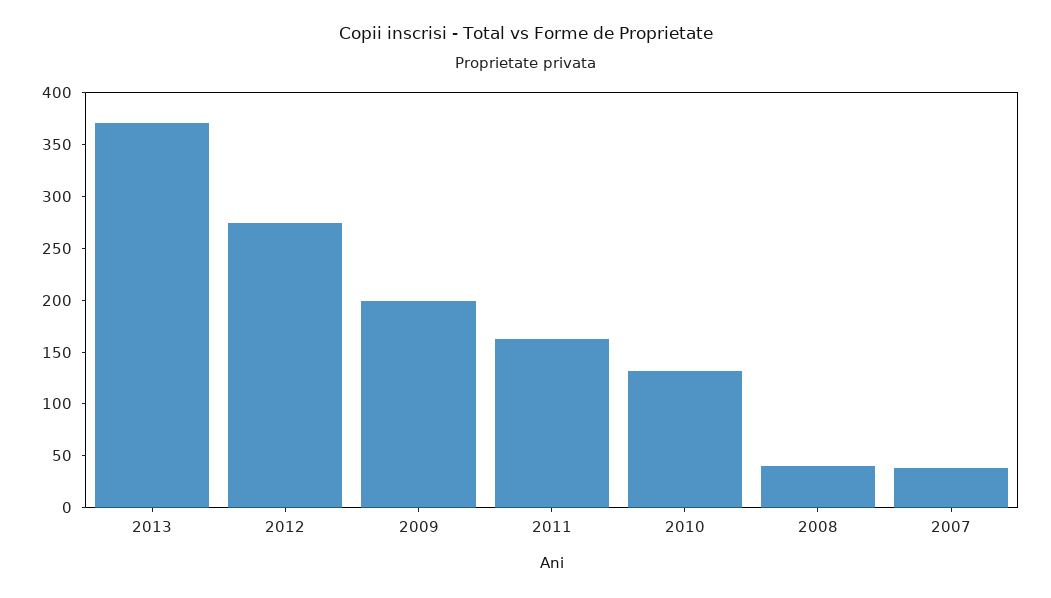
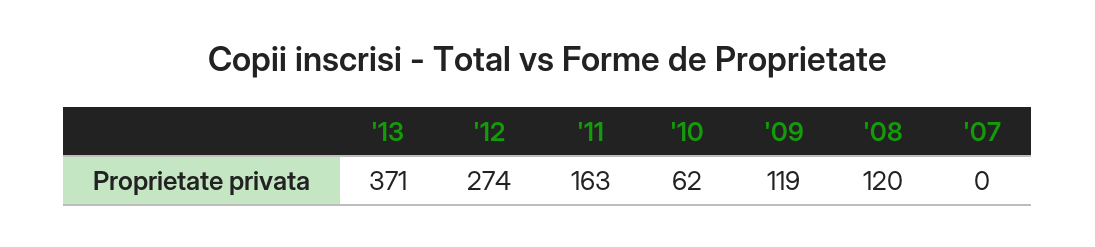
2009: 200 -> 119
2010: 130 -> 62
2008: 40 -> 120
2007: 40 -> 0

